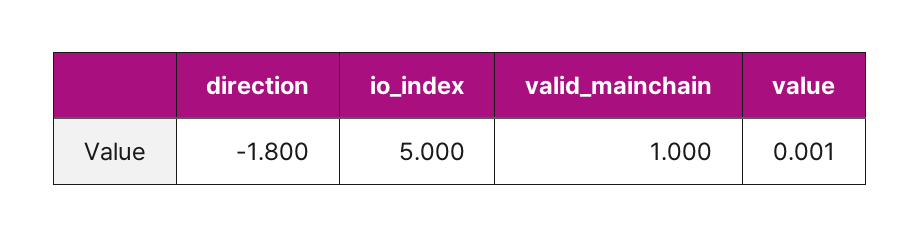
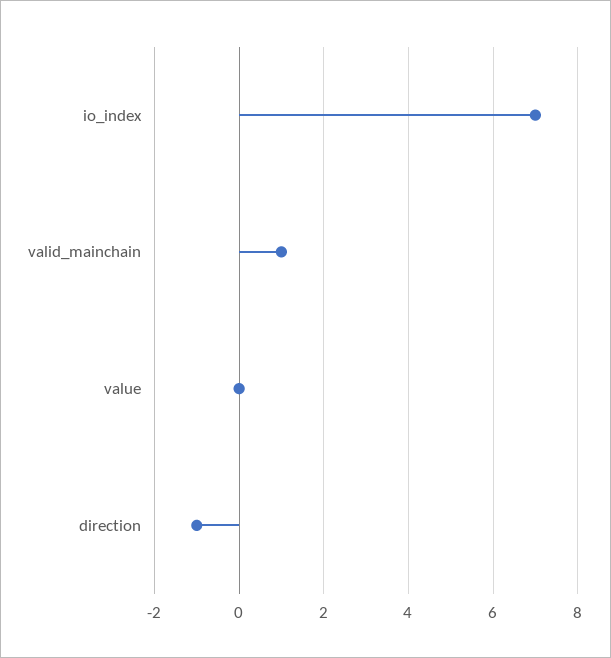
direction: -1.8 -> -1
io_index: 5 -> 7

